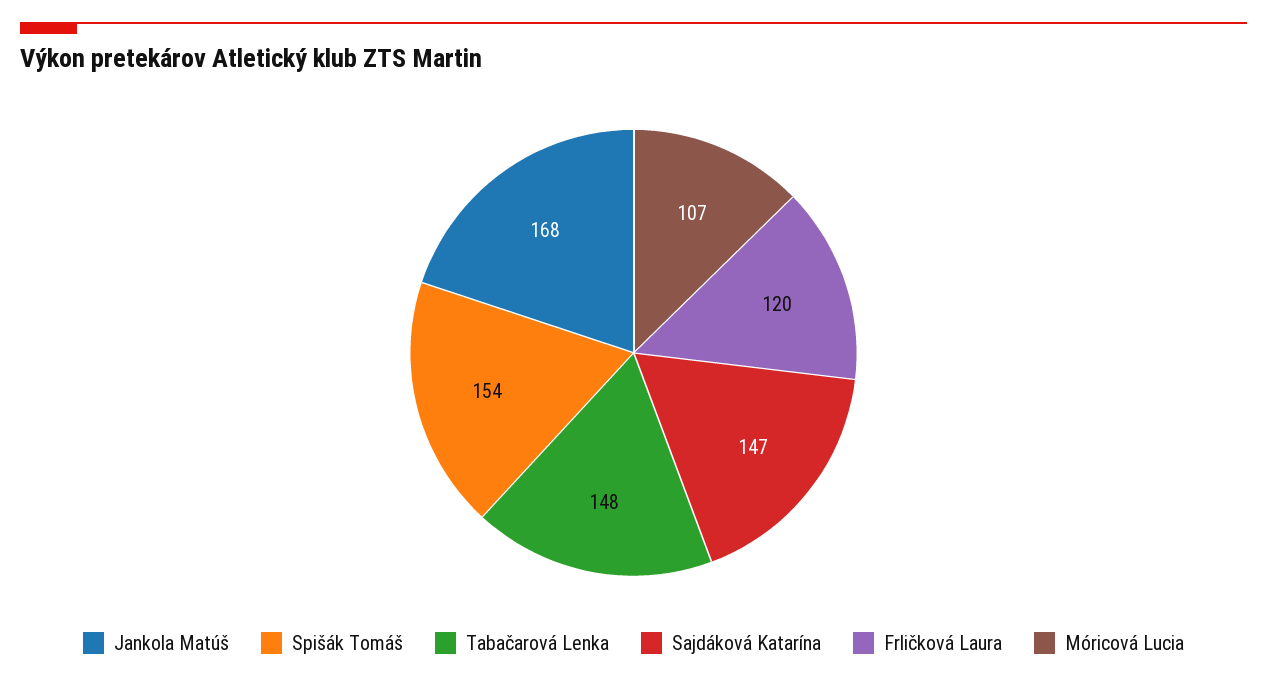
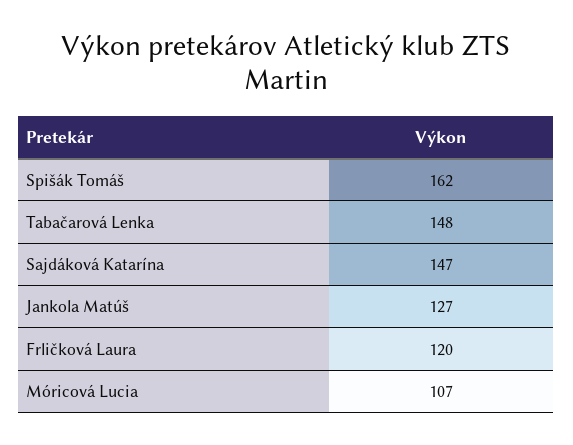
Jankola Matúš: 168 -> 127
Spišák Tomáš: 154 -> 162

